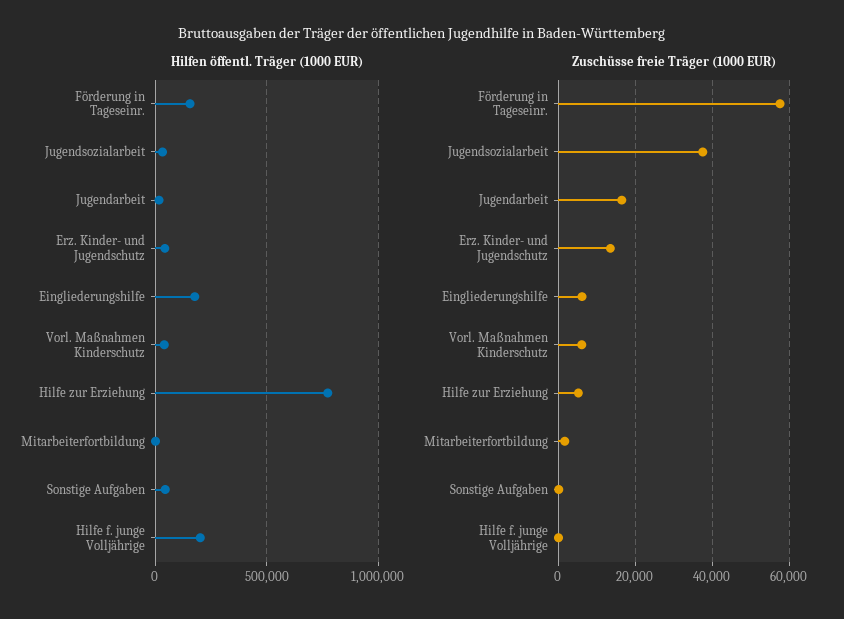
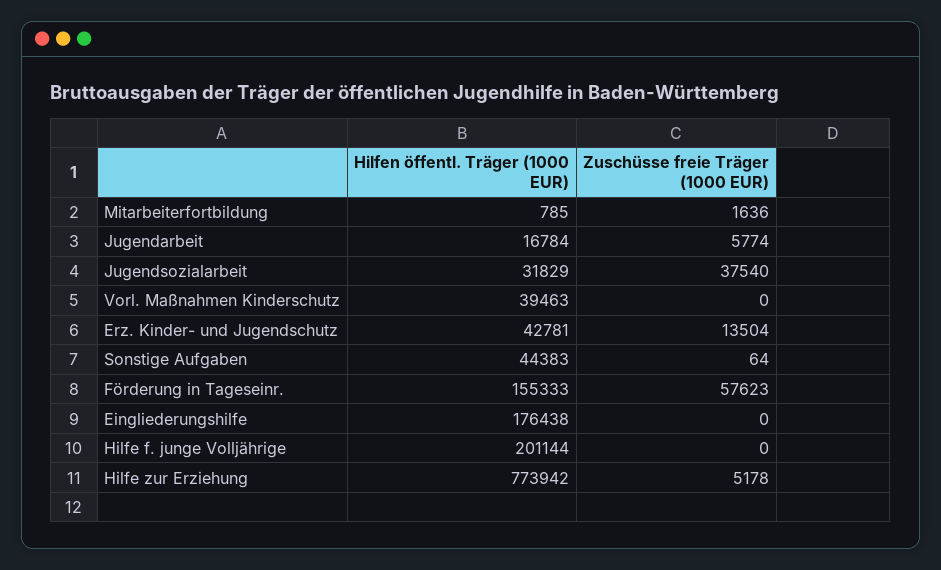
Zuschüsse freie Träger (1000 EUR), Jugendarbeit: 16000 -> 5774
Zuschüsse freie Träger (1000 EUR), Eingliederungshilfe: 6000 -> 0
Zuschüsse freie Träger (1000 EUR), Vorl. Maßnahmen Kinderschutz: 6000 -> 0

